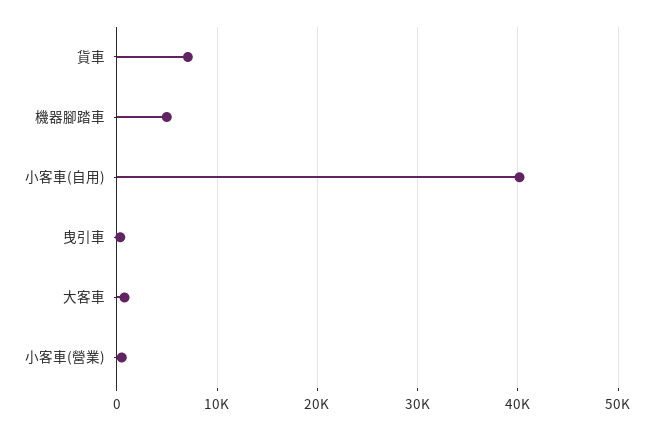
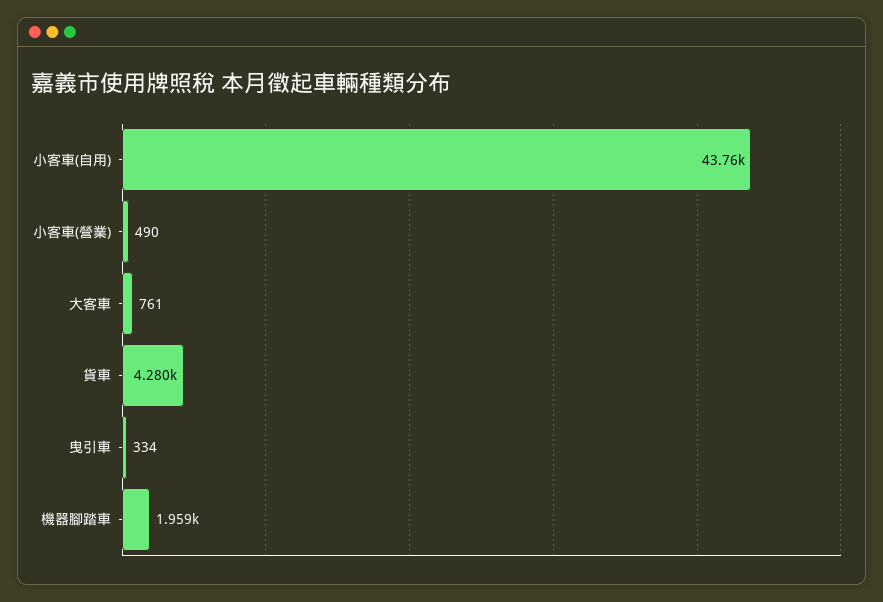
貨車: 7000 -> 4280
機器腳踏車: 5000 -> 1959
小客車(自用): 40000 -> 43760

